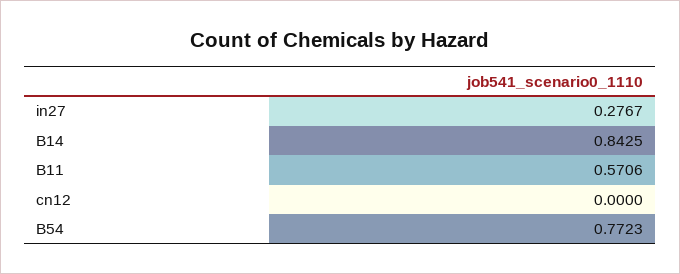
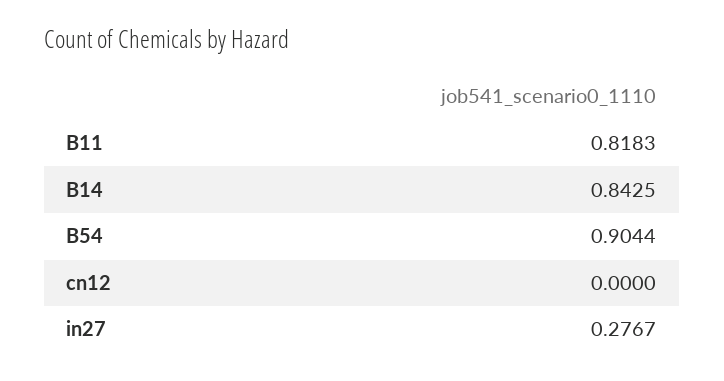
B11: 0.5706 -> 0.8183
B54: 0.7723 -> 0.9044

